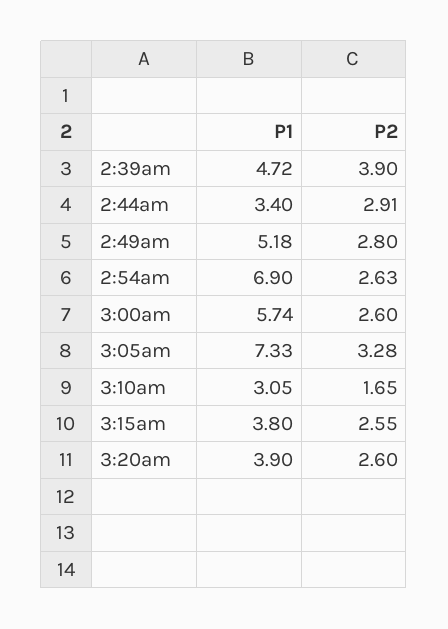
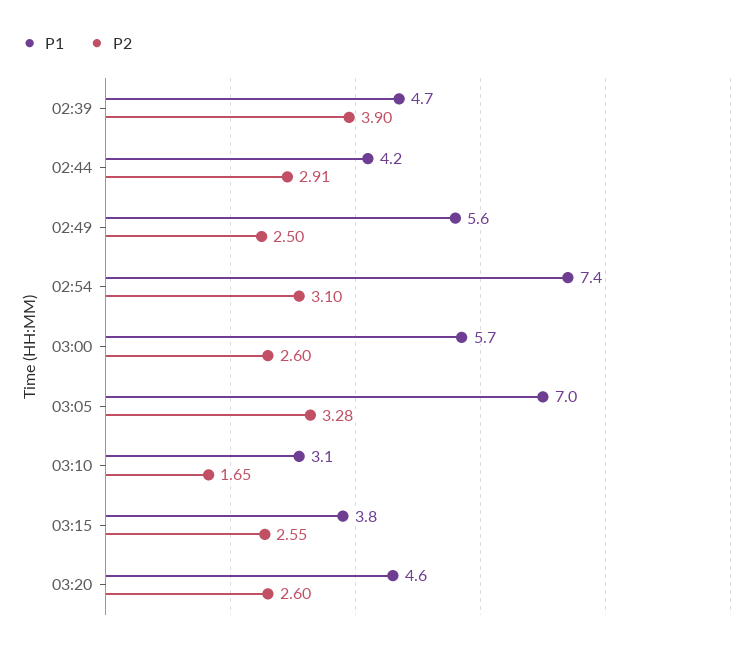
P1, 2:44am: 3.4 -> 4.2
P1, 2:49am: 5.18 -> 5.6
P2, 2:49am: 2.8 -> 2.5
P1, 2:54am: 6.9 -> 7.4
P2, 2:54am: 2.63 -> 3.1
P1, 3:05am: 7.33 -> 7
P1, 3:20am: 3.9 -> 4.6

